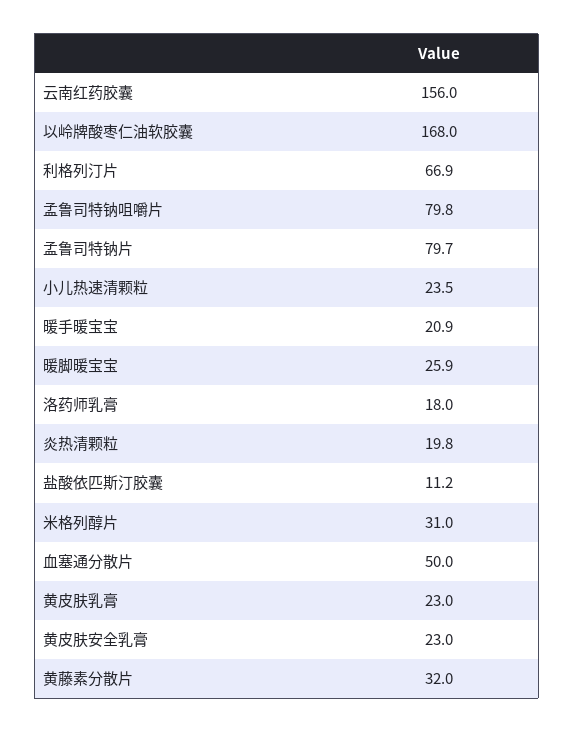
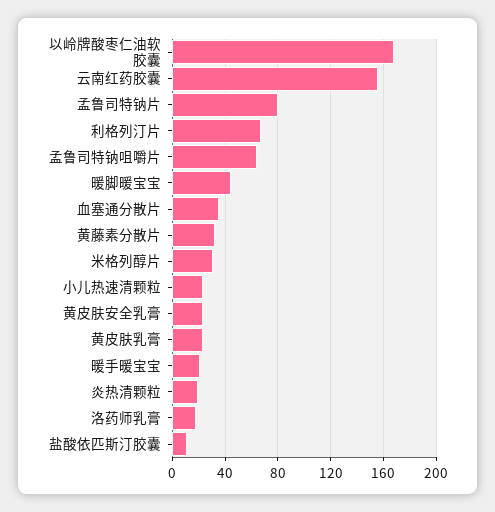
孟鲁司特钠咀嚼片: 79.8 -> 65
暖脚暖宝宝: 25.9 -> 45
血塞通分散片: 50 -> 35

